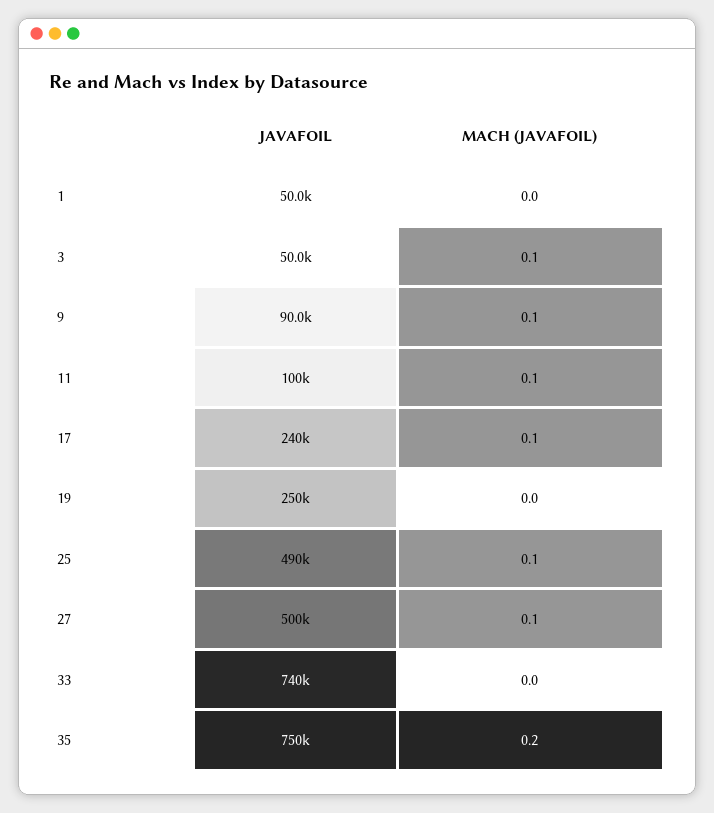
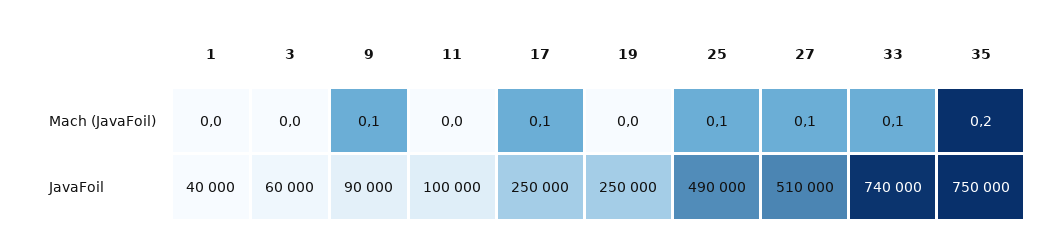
JAVAFOIL, 1: 50000 -> 40000
JAVAFOIL, 3: 50000 -> 60000
MACH (JAVAFOIL), 3: 0.1 -> 0
MACH (JAVAFOIL), 11: 0.1 -> 0
JAVAFOIL, 17: 240000 -> 250000
JAVAFOIL, 27: 500000 -> 510000
MACH (JAVAFOIL), 33: 0 -> 0.1

